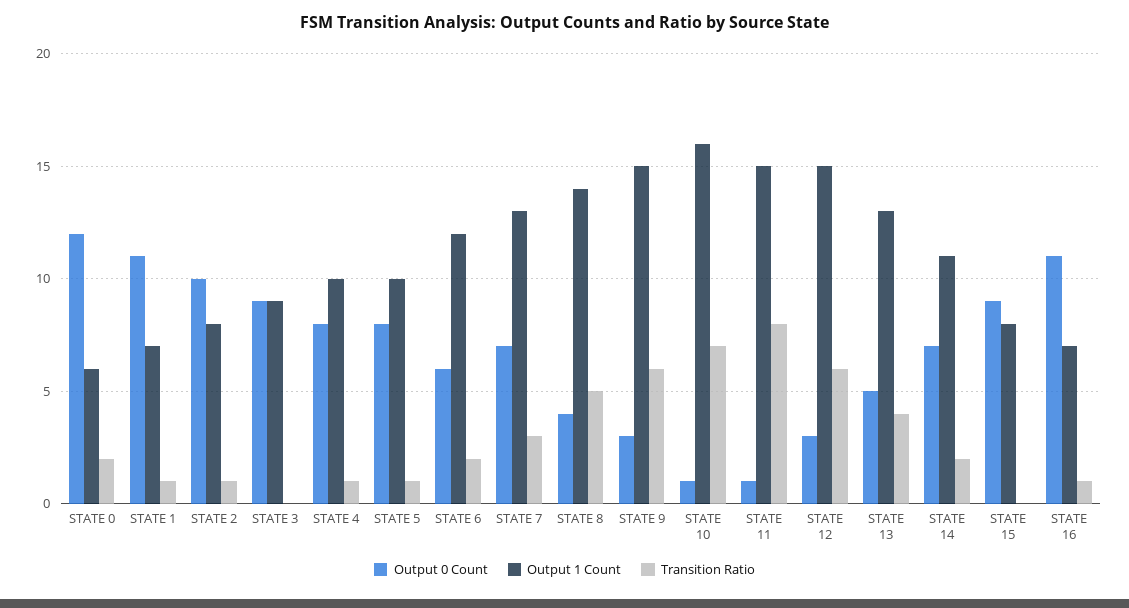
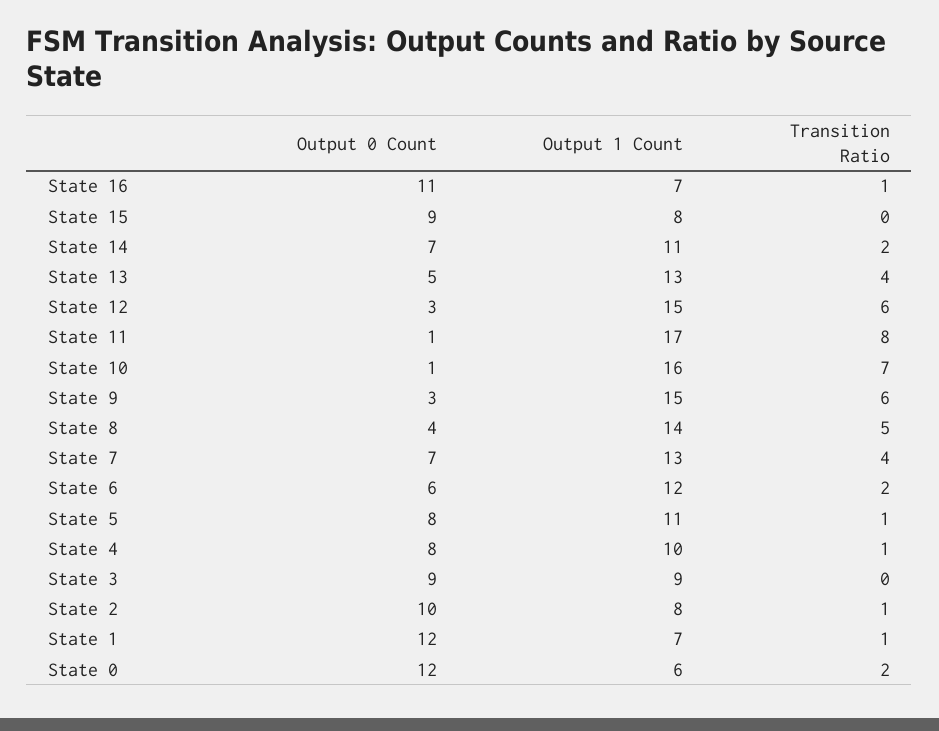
Output 0 Count, STATE 1: 11 -> 12
Output 1 Count, STATE 5: 10 -> 11
Transition Ratio, STATE 7: 3 -> 4
Output 1 Count, STATE 11: 15 -> 17

